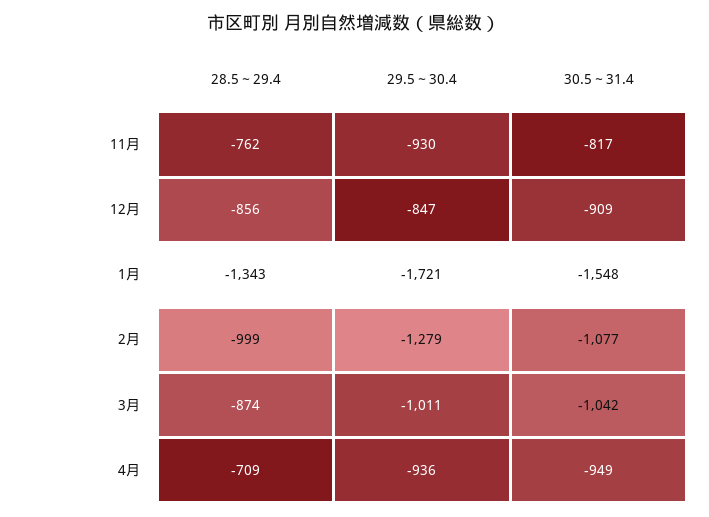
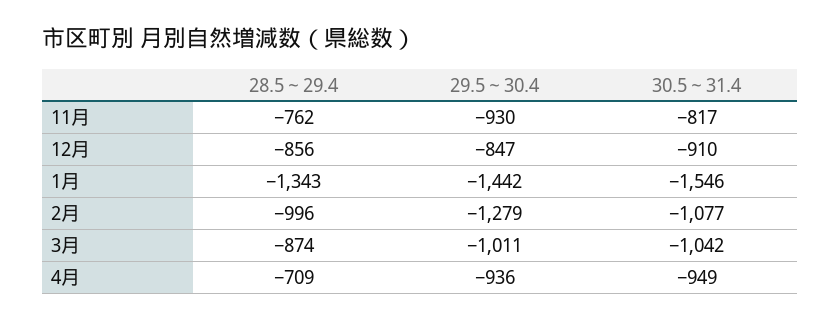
30.5～31.4, 12月: -909 -> -910
29.5～30.4, 1月: -1721 -> -1442
30.5～31.4, 1月: -1548 -> -1546
28.5～29.4, 2月: -999 -> -996

